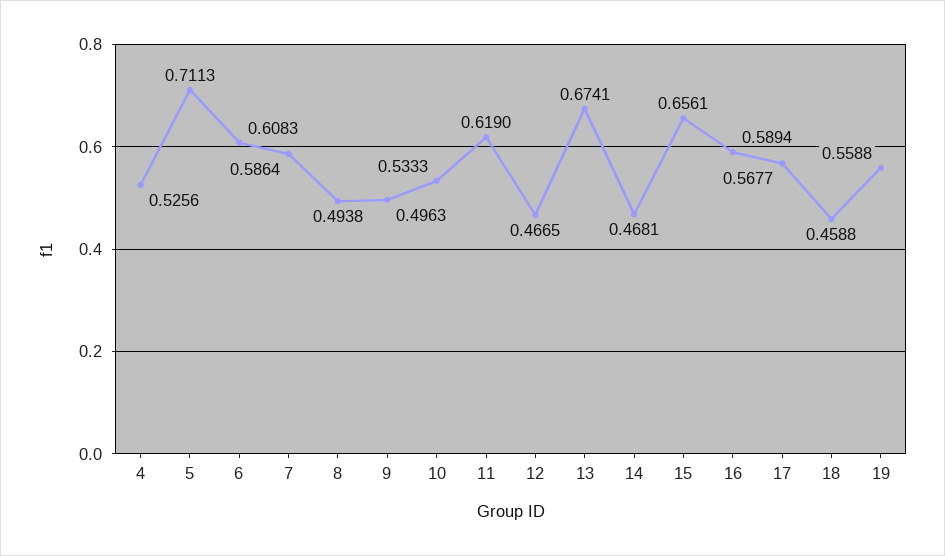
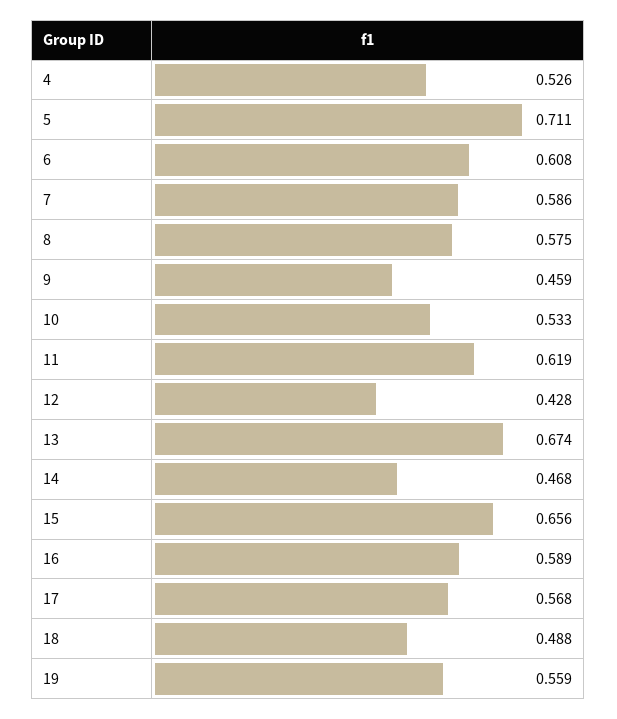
8: 0.4938 -> 0.575
9: 0.4963 -> 0.459
12: 0.4665 -> 0.428
18: 0.4588 -> 0.488

